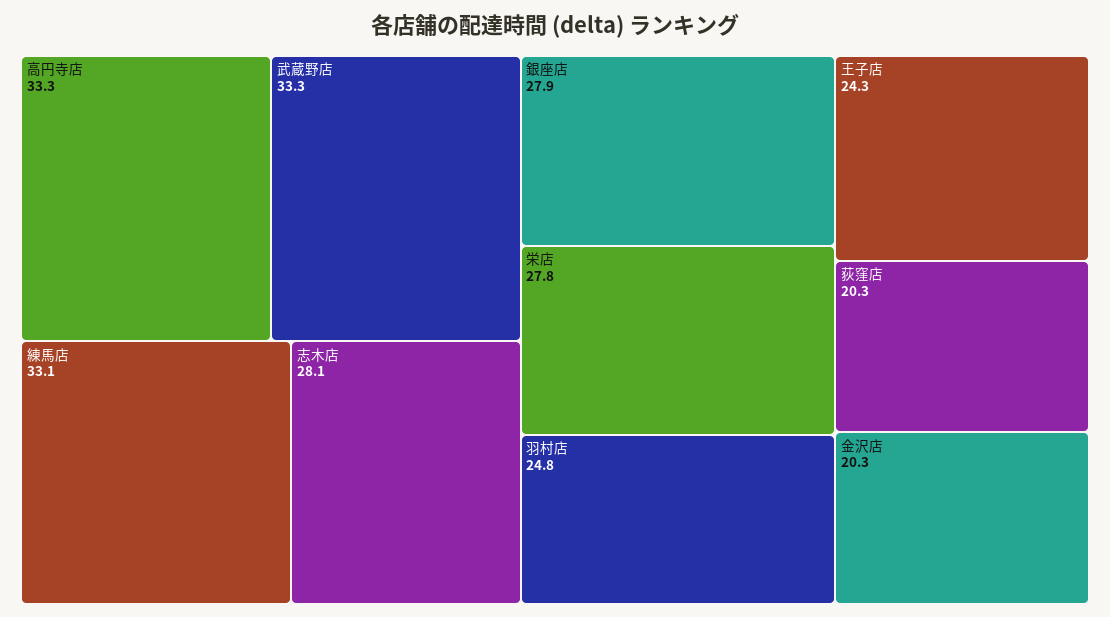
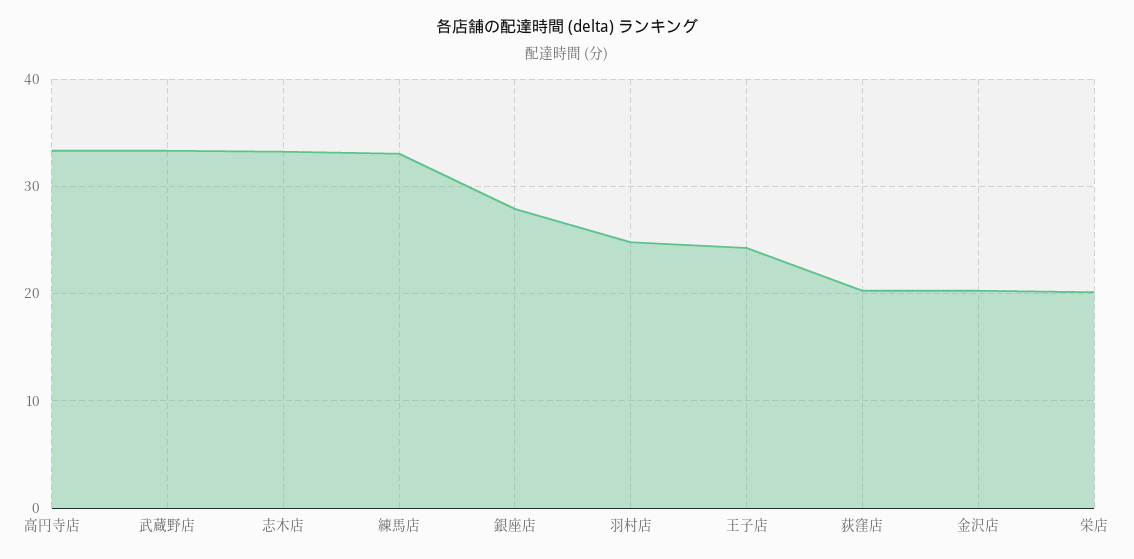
志木店: 28.1 -> 33
栄店: 27.8 -> 20

